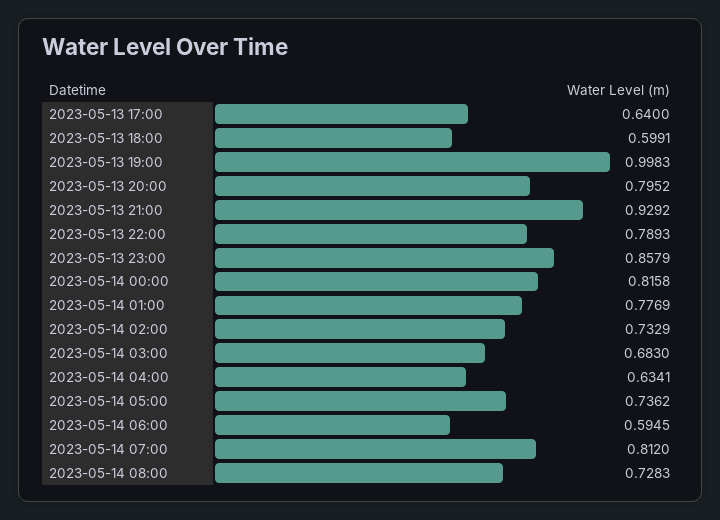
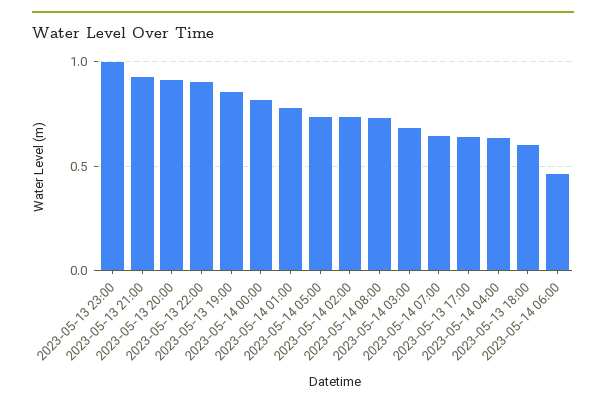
2023-05-13 19:00: 0.9983 -> 0.85
2023-05-13 20:00: 0.7952 -> 0.9
2023-05-13 22:00: 0.7893 -> 0.9
2023-05-13 23:00: 0.8579 -> 1
2023-05-14 06:00: 0.5945 -> 0.45
2023-05-14 07:00: 0.812 -> 0.65

